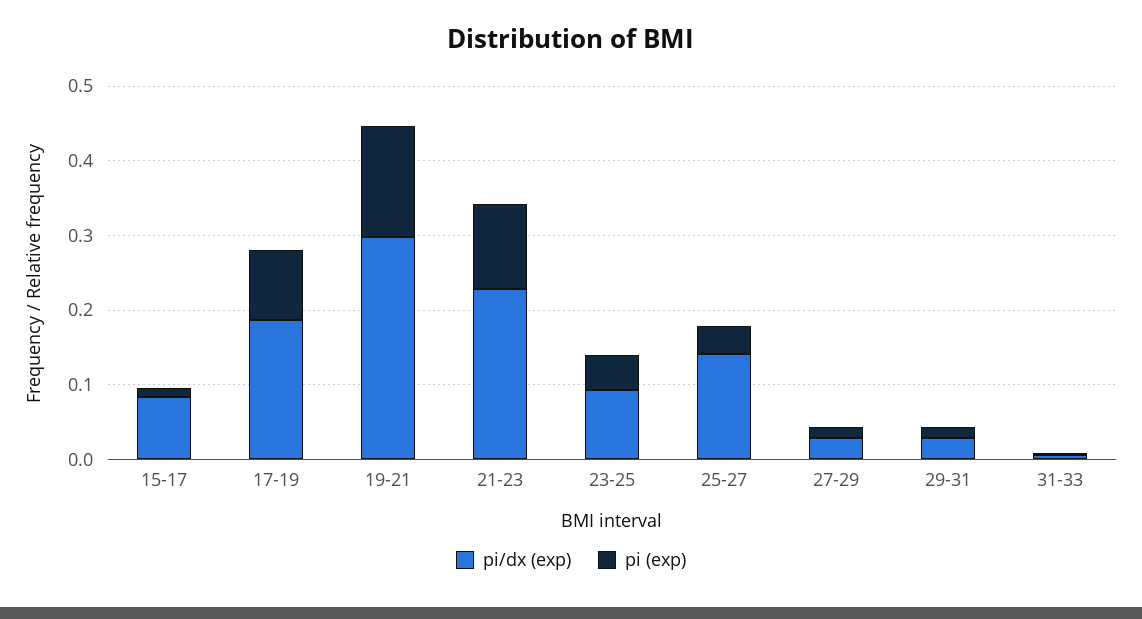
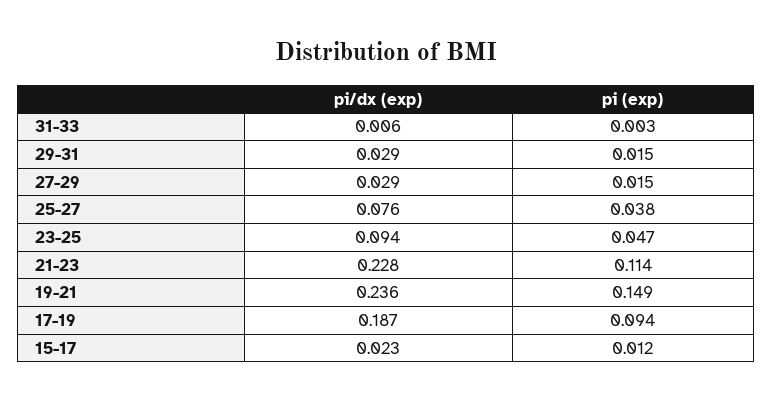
pi/dx (exp), 15-17: 0.08 -> 0.023
pi/dx (exp), 19-21: 0.3 -> 0.236
pi/dx (exp), 25-27: 0.14 -> 0.076

